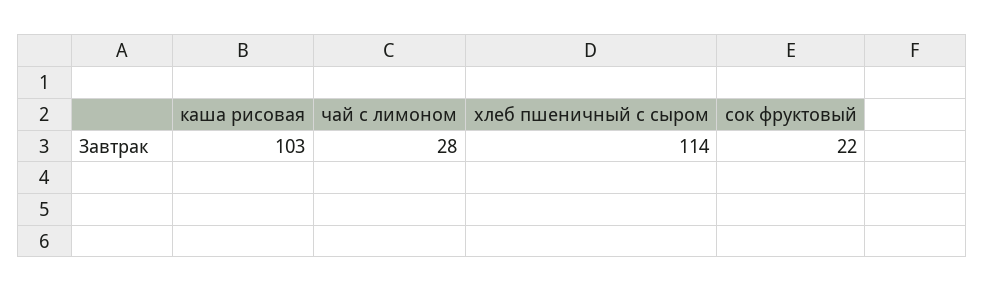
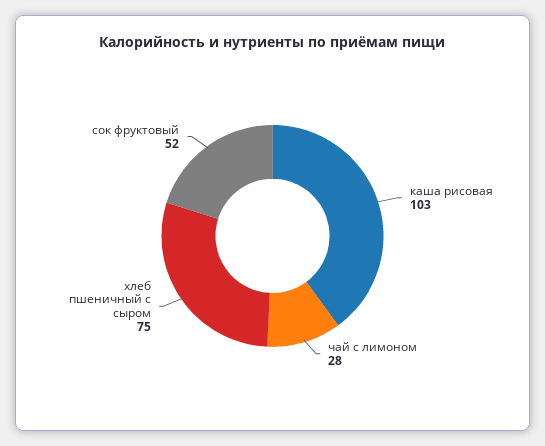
хлеб пшеничный с сыром: 114 -> 75
сок фруктовый: 22 -> 52

